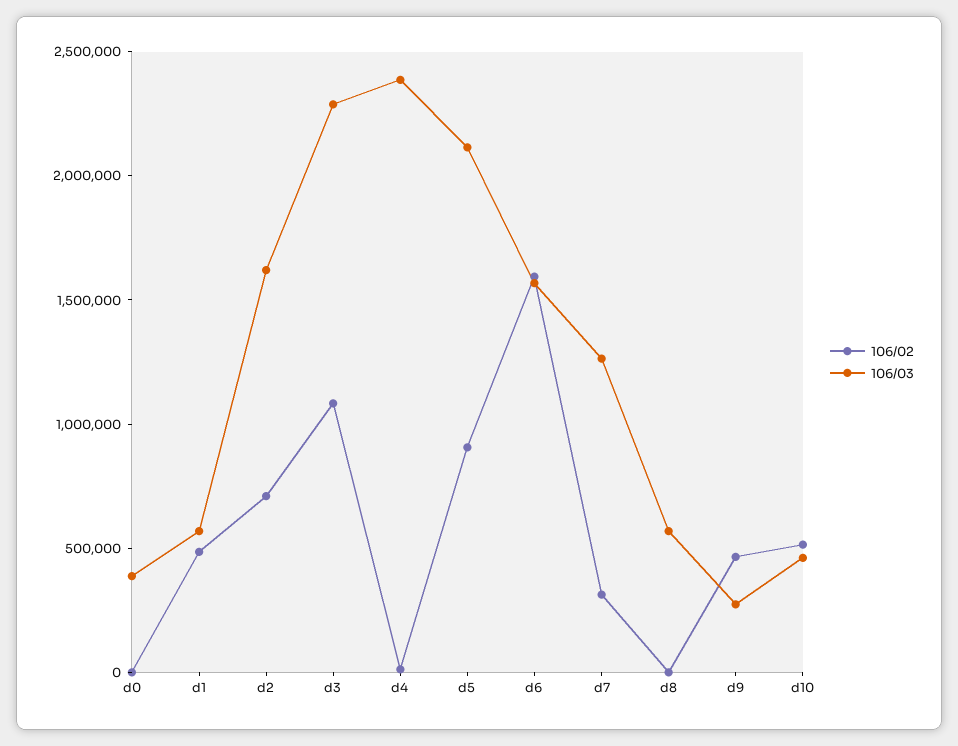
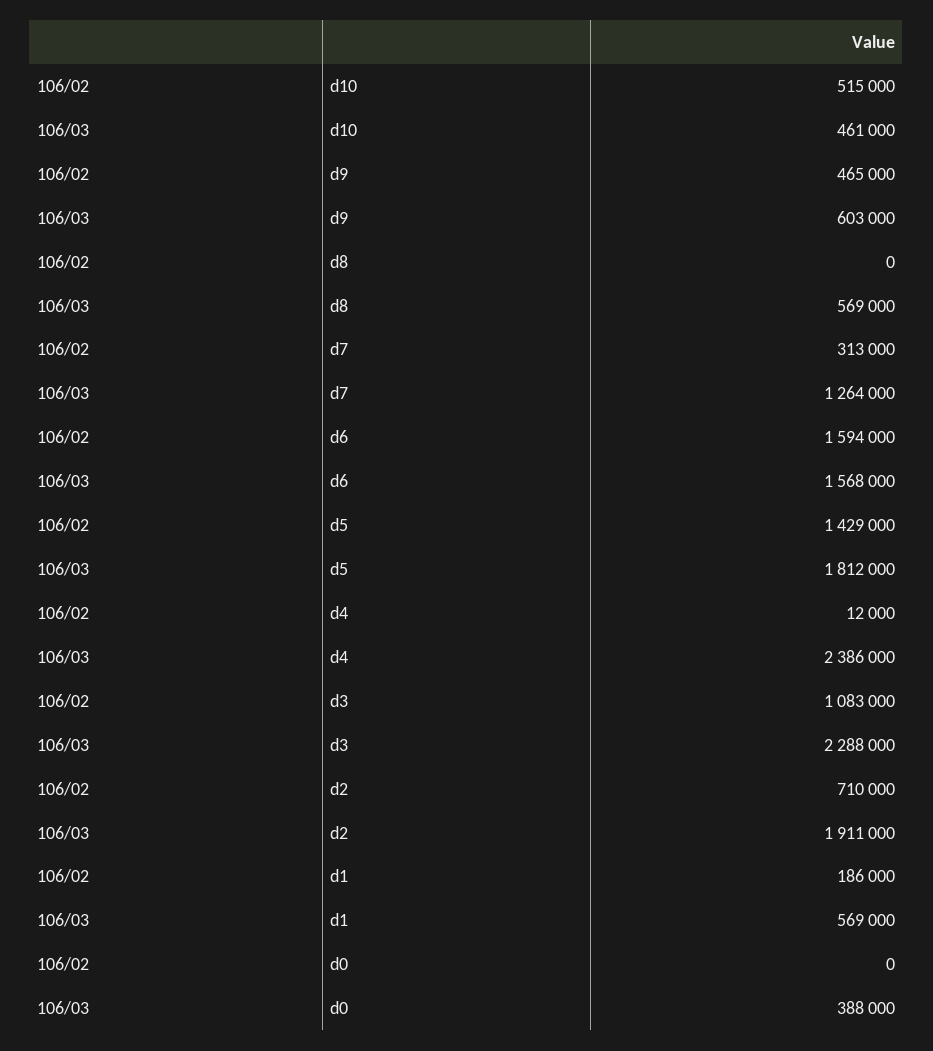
106/02, d1: 500000 -> 186000
106/03, d2: 1600000 -> 1911000
106/02, d5: 900000 -> 1429000
106/03, d5: 2100000 -> 1812000
106/03, d9: 300000 -> 603000

